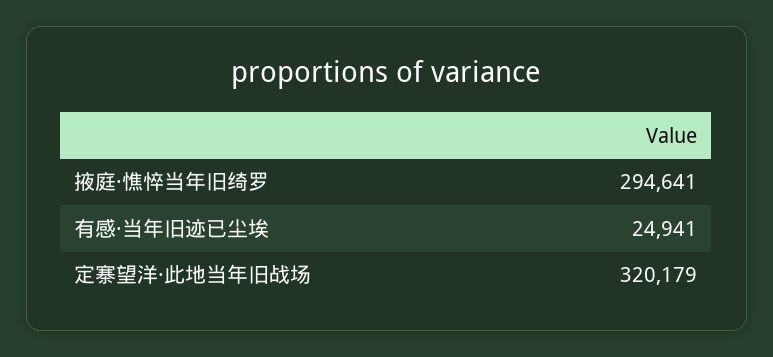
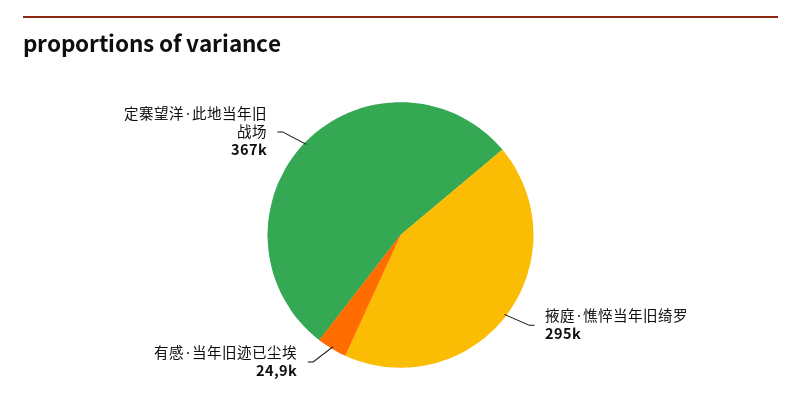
定寨望洋·此地当年旧战场: 320179 -> 367000

